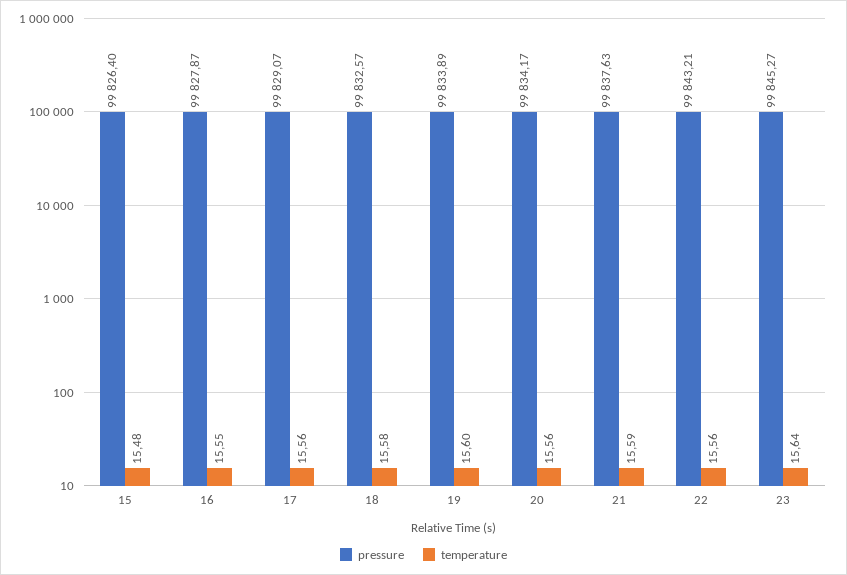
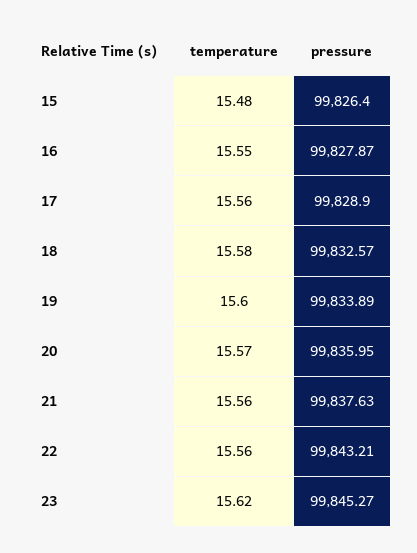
pressure, 17: 99829.07 -> 99828.9
pressure, 20: 99834.17 -> 99835.95
temperature, 20: 15.56 -> 15.57
temperature, 21: 15.59 -> 15.56
temperature, 23: 15.64 -> 15.62

